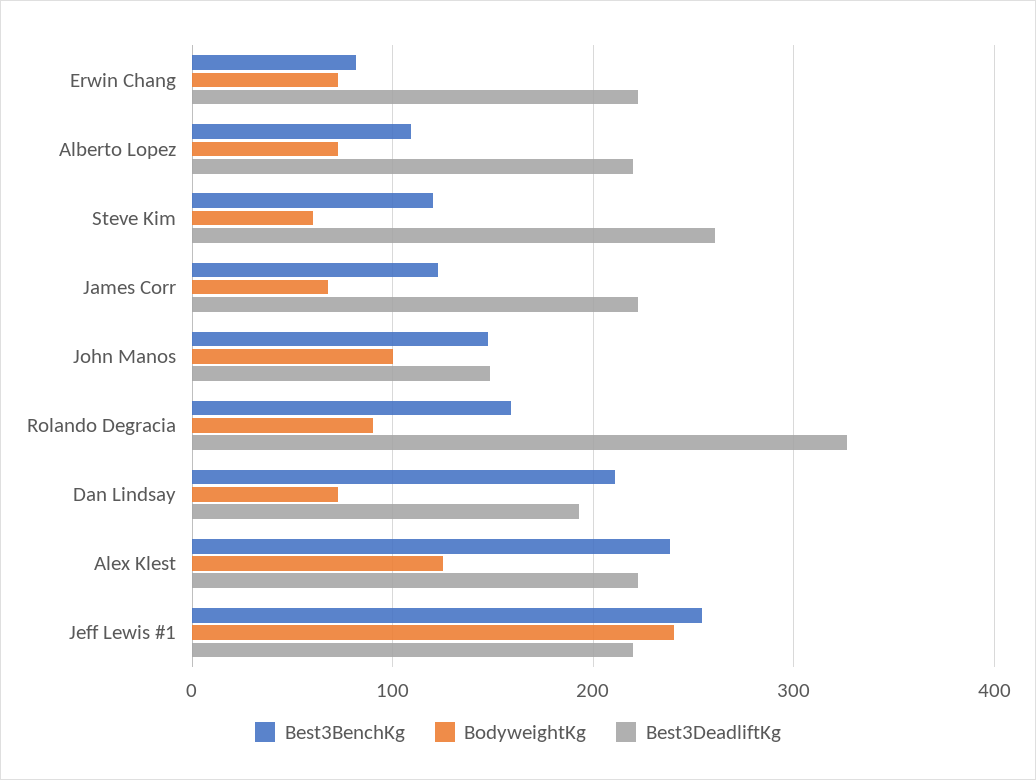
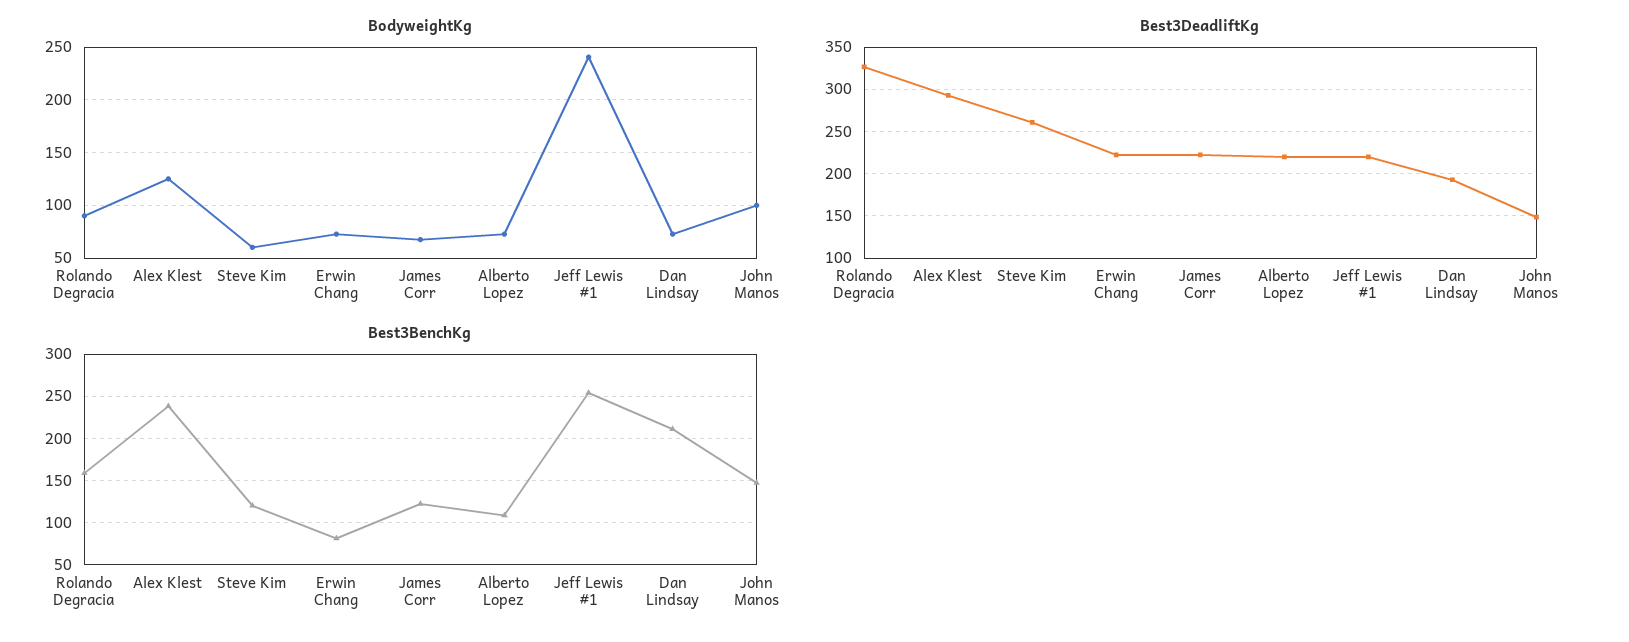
Best3DeadliftKg, Alex Klest: 220 -> 290

